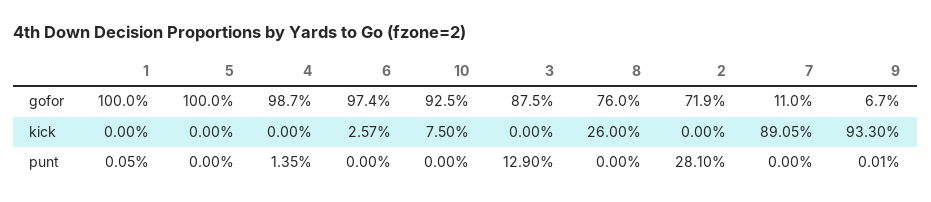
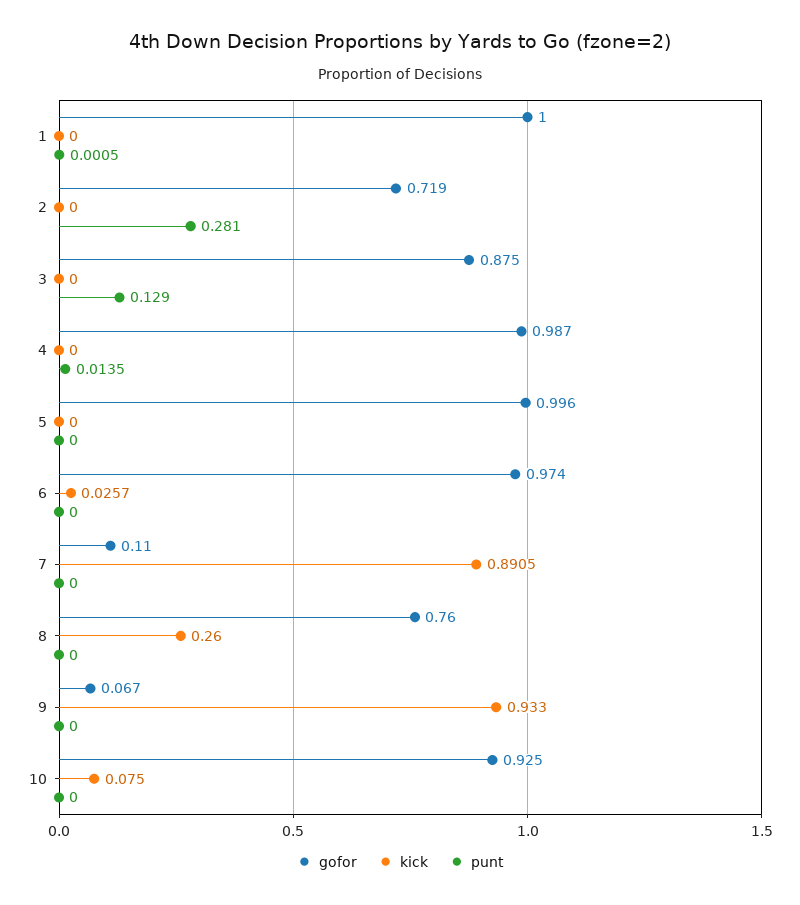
gofor, 5: 1 -> 0.996
punt, 9: 0.0001 -> 0

